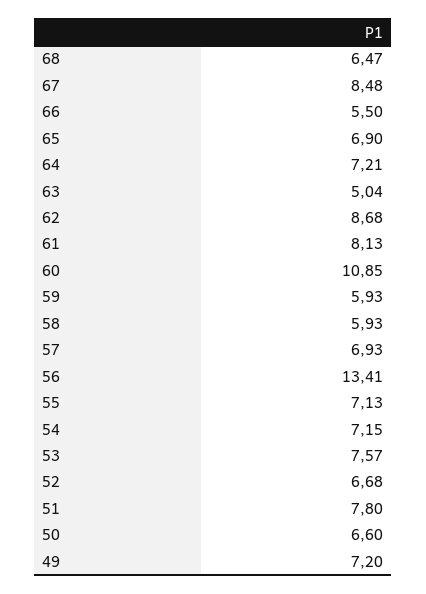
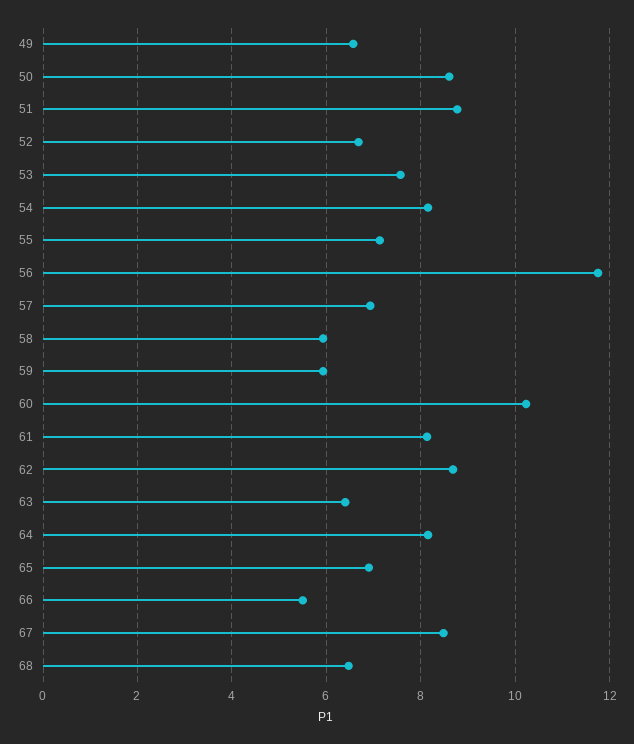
64: 7.21 -> 8.2
63: 5.04 -> 6.4
60: 10.85 -> 10.2
56: 13.41 -> 11.8
54: 7.15 -> 8.2
51: 7.8 -> 8.8
50: 6.6 -> 8.6
49: 7.2 -> 6.6

